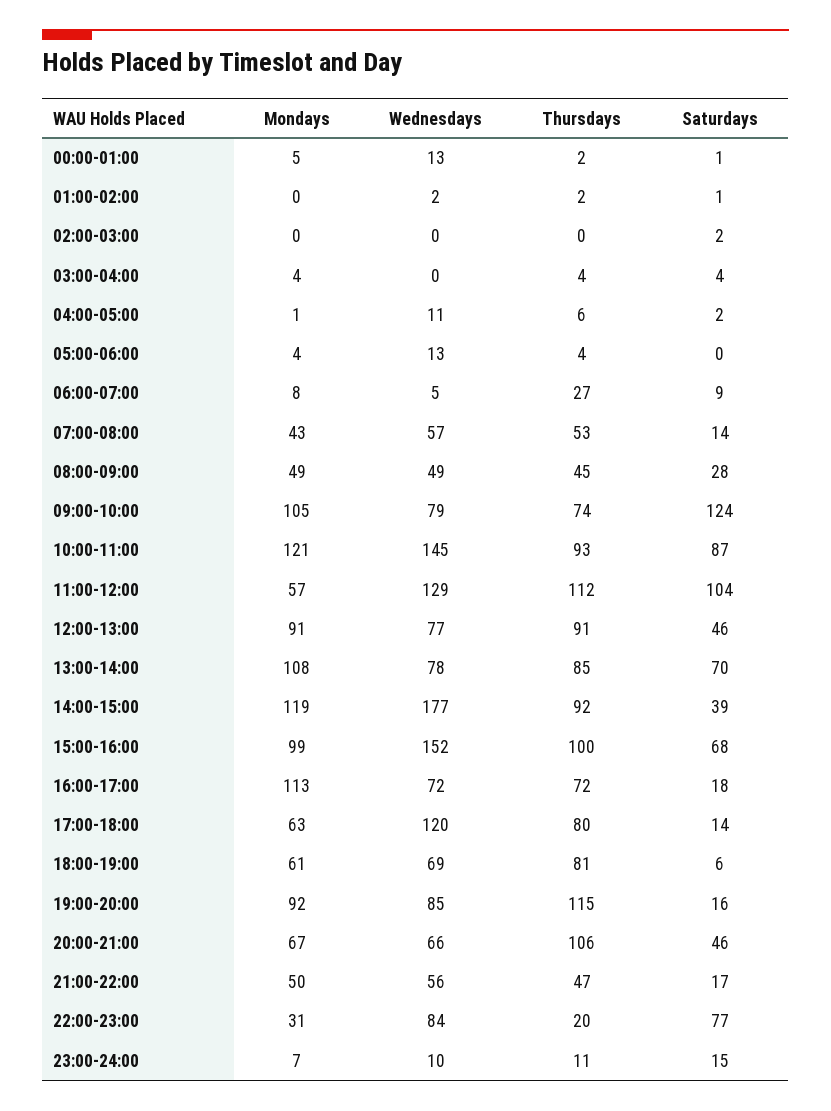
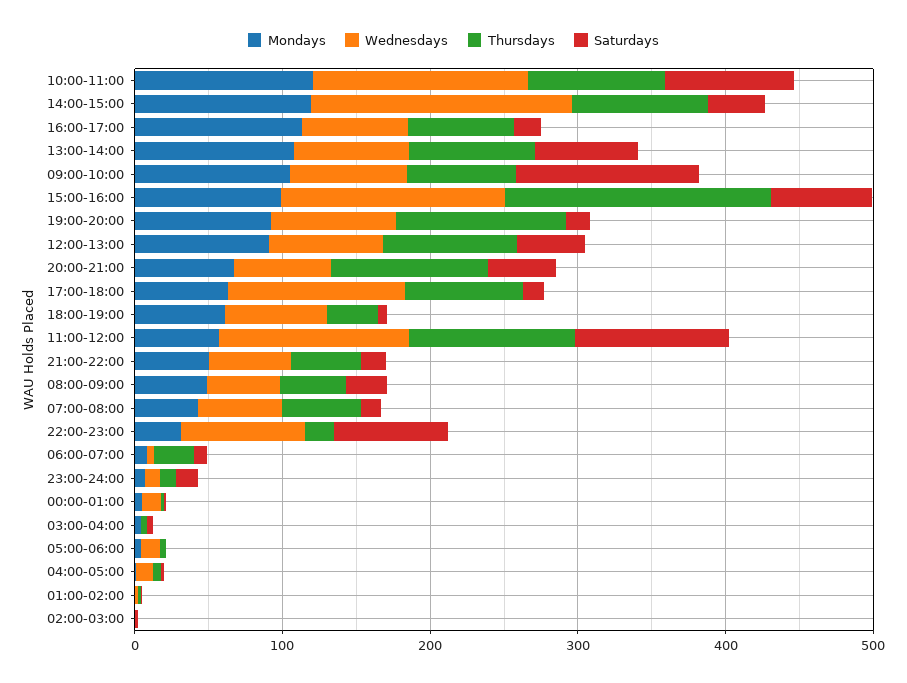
Thursdays, 15:00-16:00: 100 -> 180
Thursdays, 18:00-19:00: 81 -> 40

